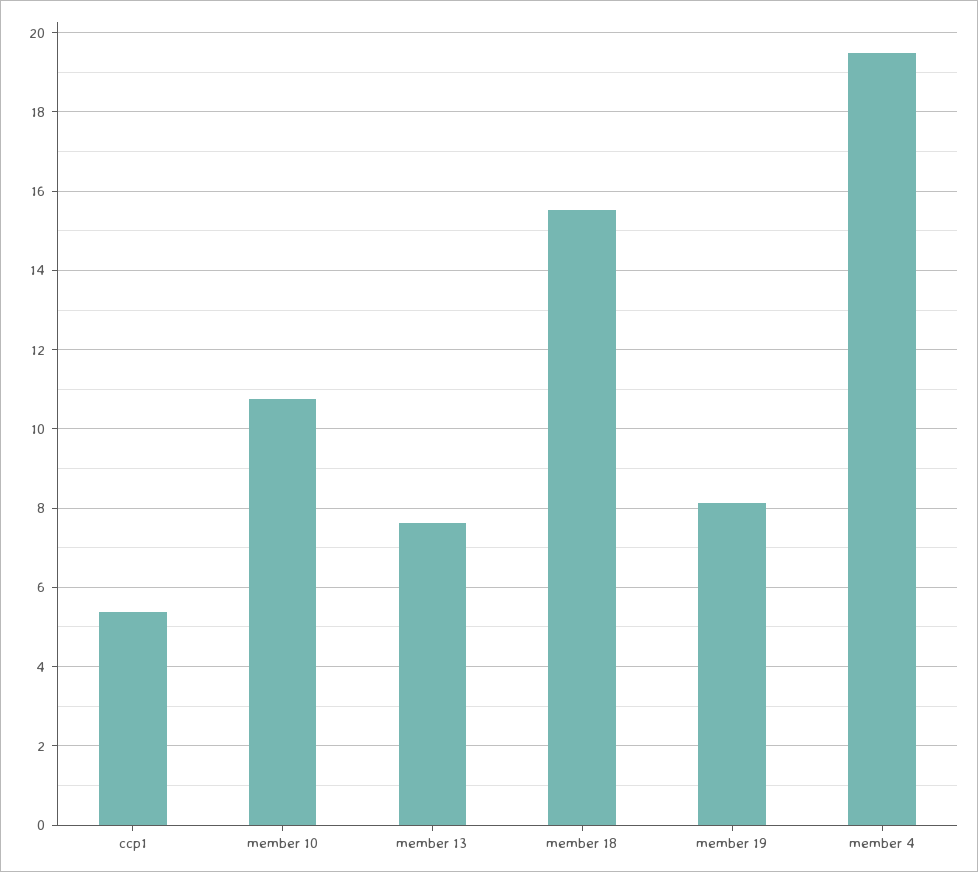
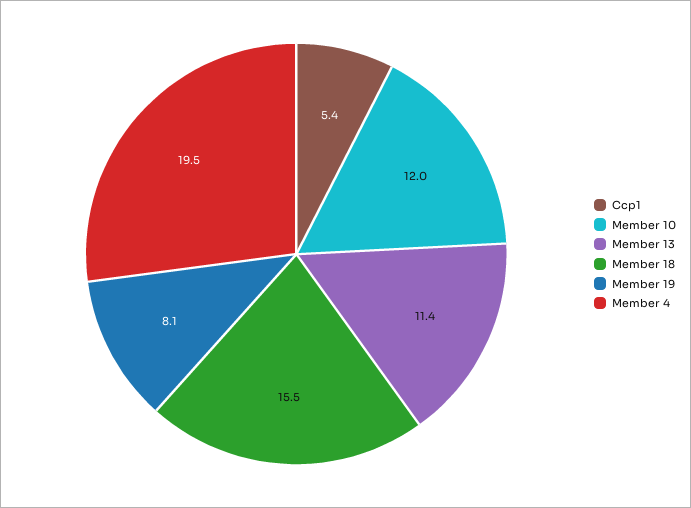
member 10: 10.8 -> 12
member 13: 7.6 -> 11.4

